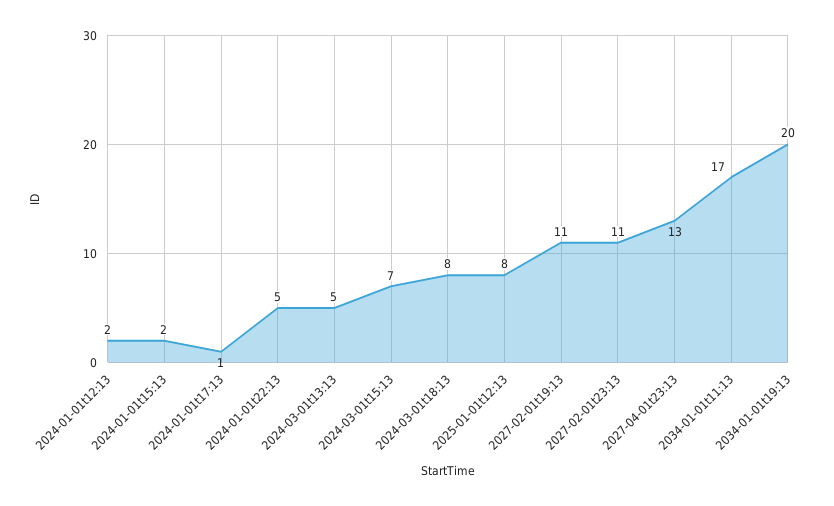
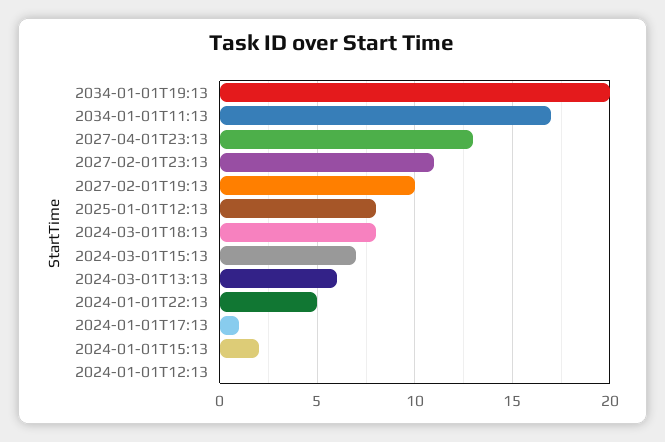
2024-01-01t12:13: 2 -> 0
2024-03-01t13:13: 5 -> 6
2027-02-01t19:13: 11 -> 10

